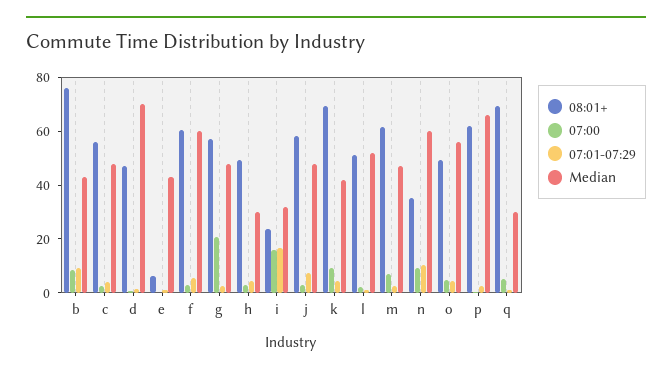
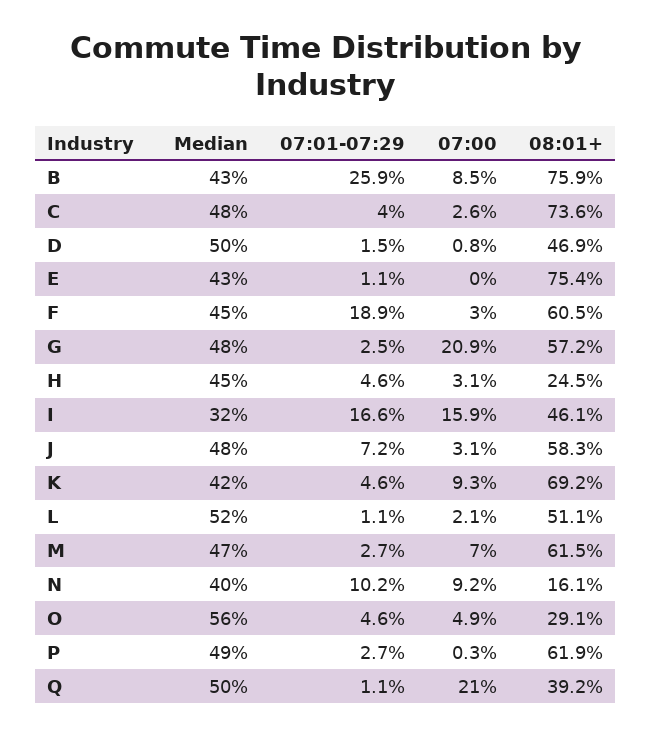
07:01-07:29, b: 10 -> 25.9
08:01+, c: 55 -> 73.6
Median, d: 70 -> 50
08:01+, e: 5 -> 75.4
07:01-07:29, f: 5 -> 18.9
Median, f: 60 -> 45
08:01+, h: 50 -> 24.5
Median, h: 30 -> 45
08:01+, i: 25 -> 46.1
08:01+, n: 35 -> 16.1
Median, n: 60 -> 40
08:01+, o: 50 -> 29.1
Median, p: 65 -> 49
08:01+, q: 70 -> 39.2
07:00, q: 5 -> 21
Median, q: 30 -> 50

